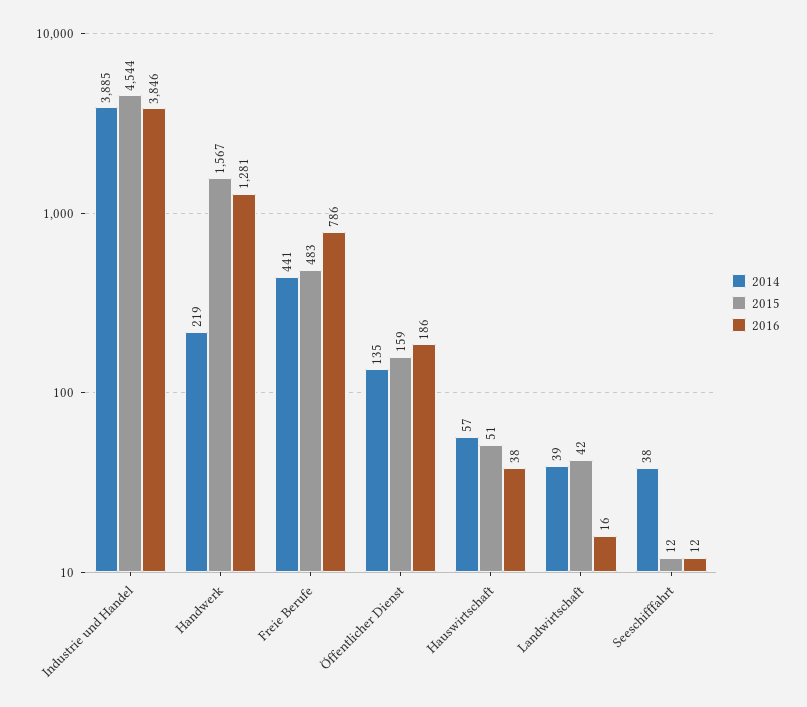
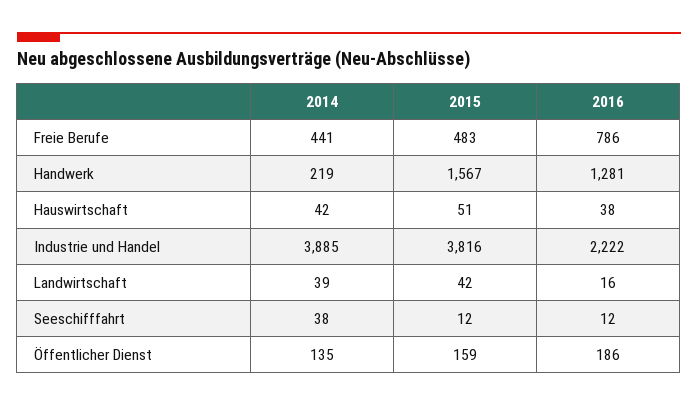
2015, Industrie und Handel: 4544 -> 3816
2016, Industrie und Handel: 3846 -> 2222
2014, Hauswirtschaft: 57 -> 42

